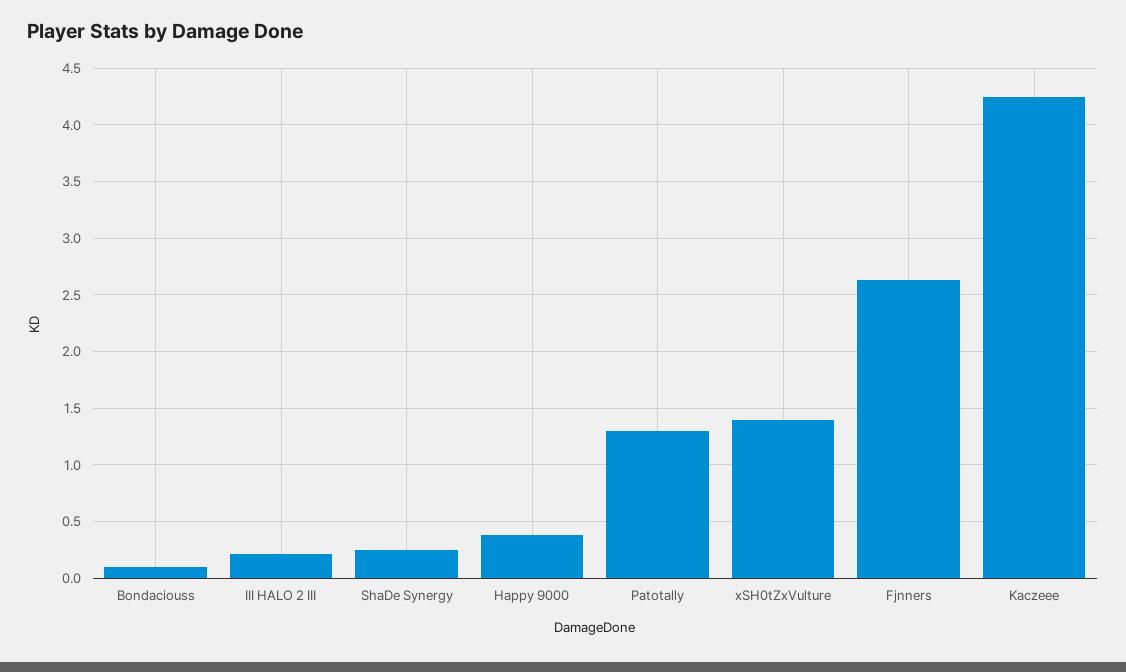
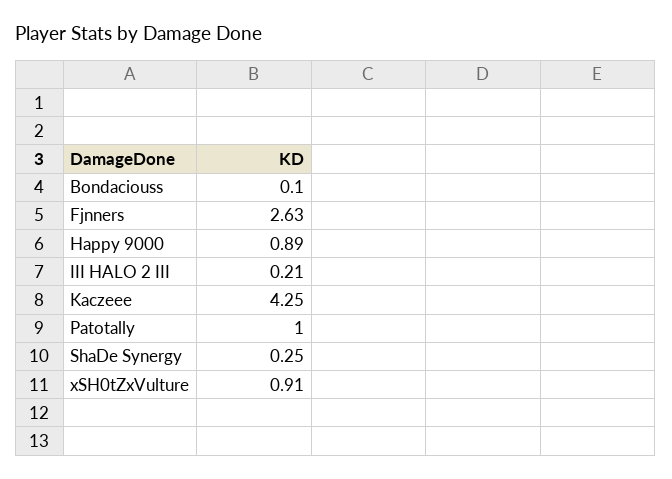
Happy 9000: 0.4 -> 0.89
Patotally: 1.3 -> 1
xSH0tZxVulture: 1.4 -> 0.91

